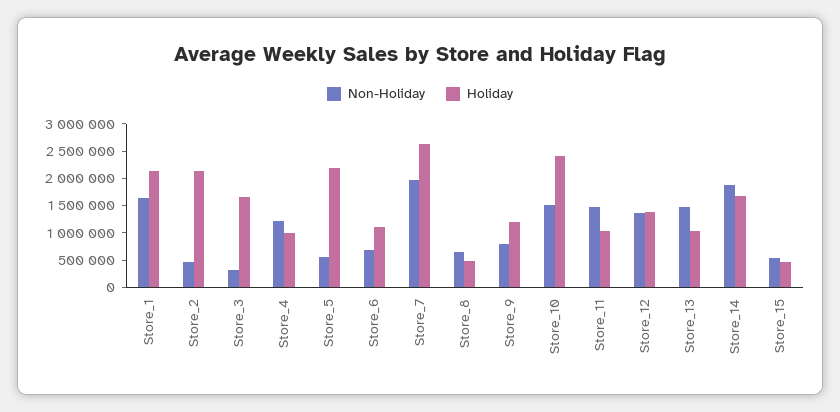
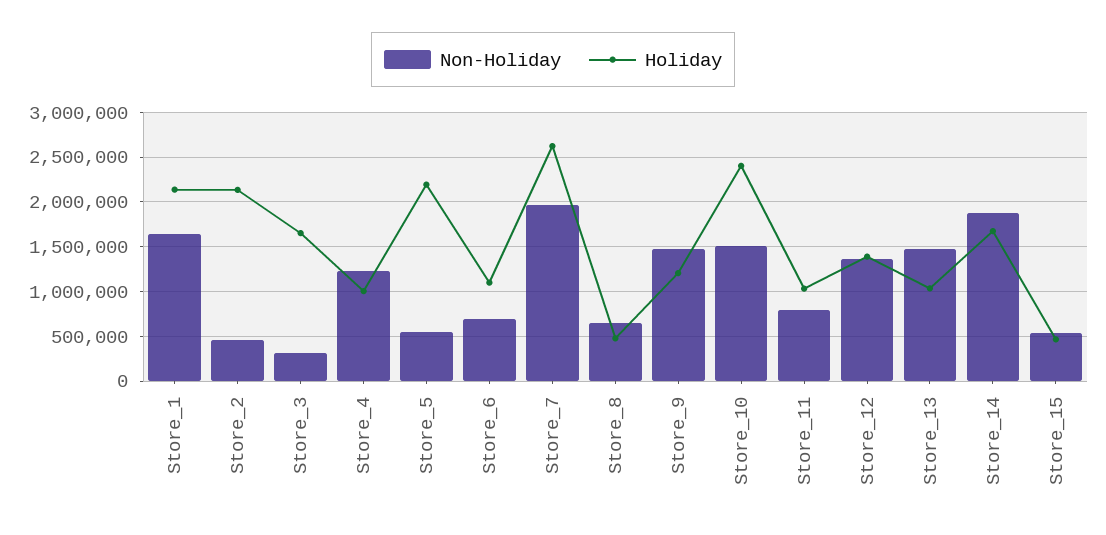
Non-Holiday, Store_9: 750000 -> 1500000
Non-Holiday, Store_11: 1500000 -> 800000

